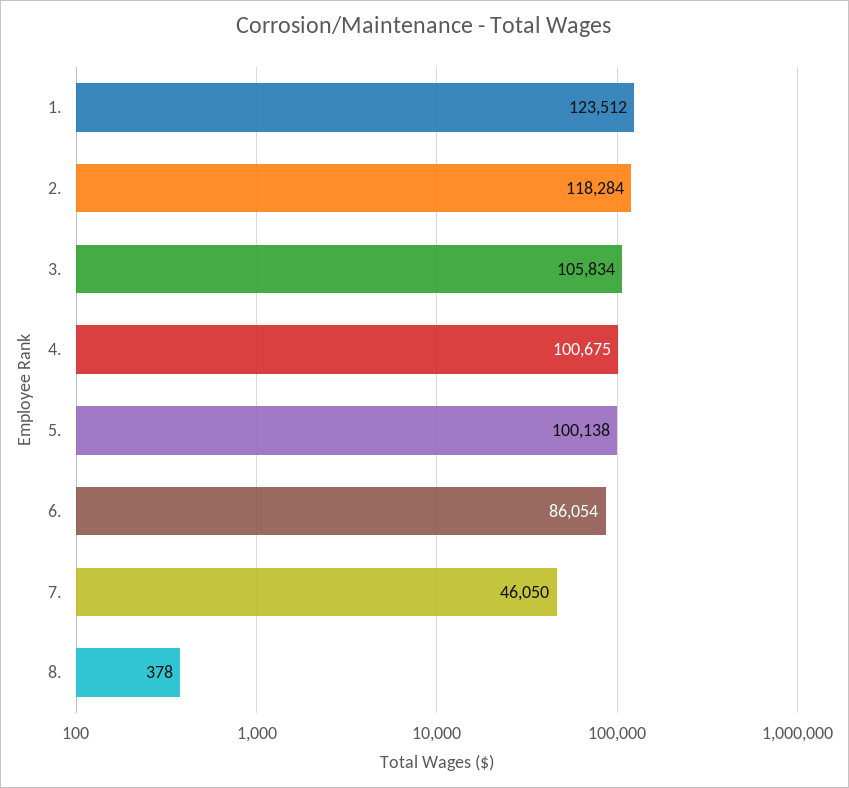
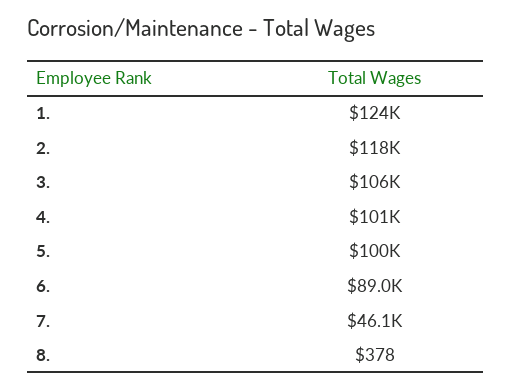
6.: 86054 -> 89000

